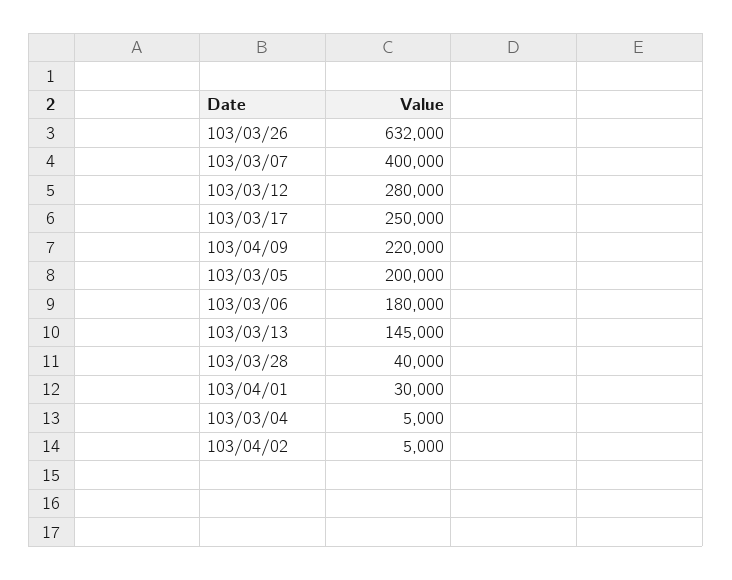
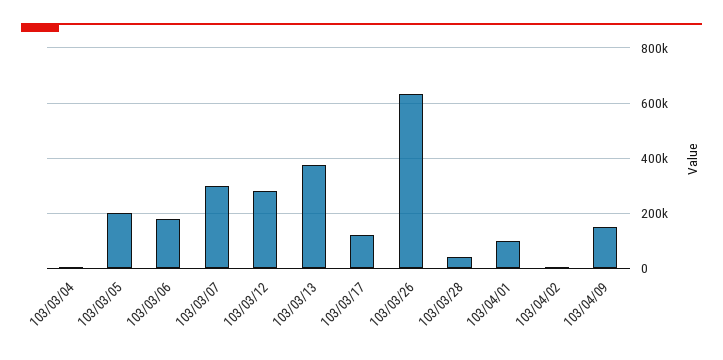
103/03/07: 400000 -> 300000
103/03/17: 250000 -> 125000
103/04/09: 220000 -> 150000
103/03/13: 145000 -> 375000
103/04/01: 30000 -> 100000

